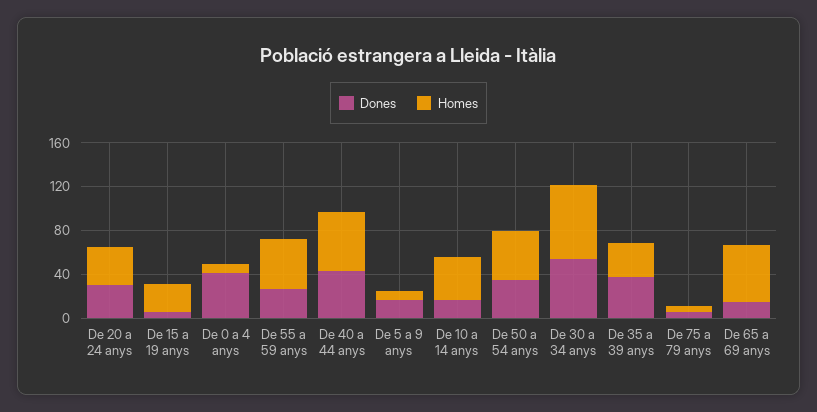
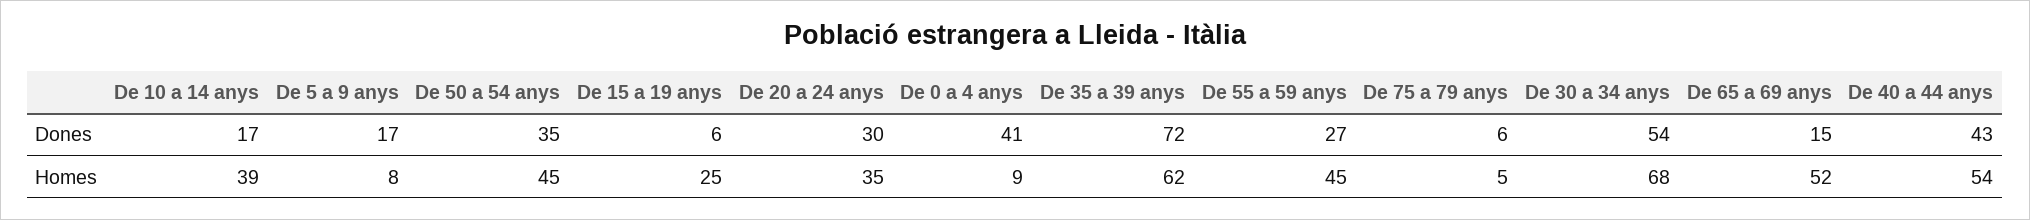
Dones, De 35 a 39 anys: 40 -> 72
Homes, De 35 a 39 anys: 30 -> 62

